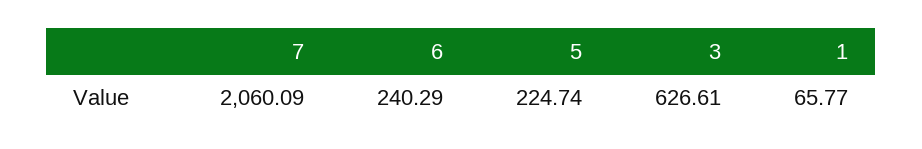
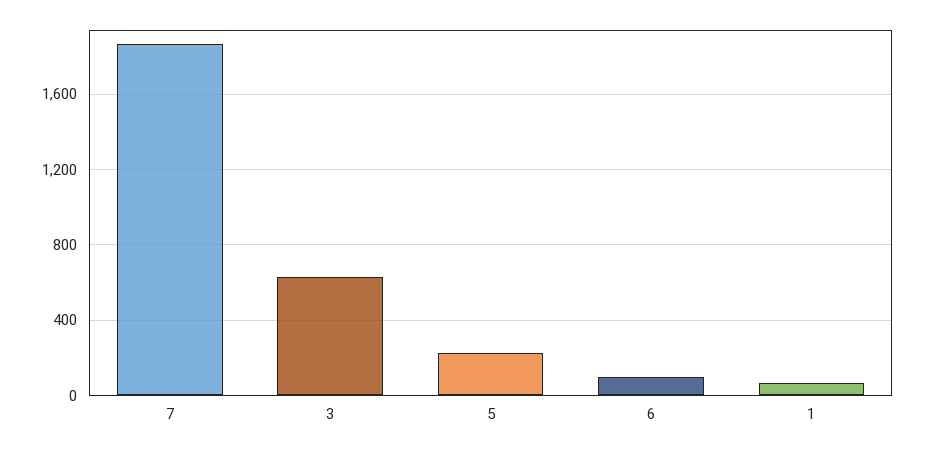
7: 2060.09 -> 1850
6: 240.29 -> 100

